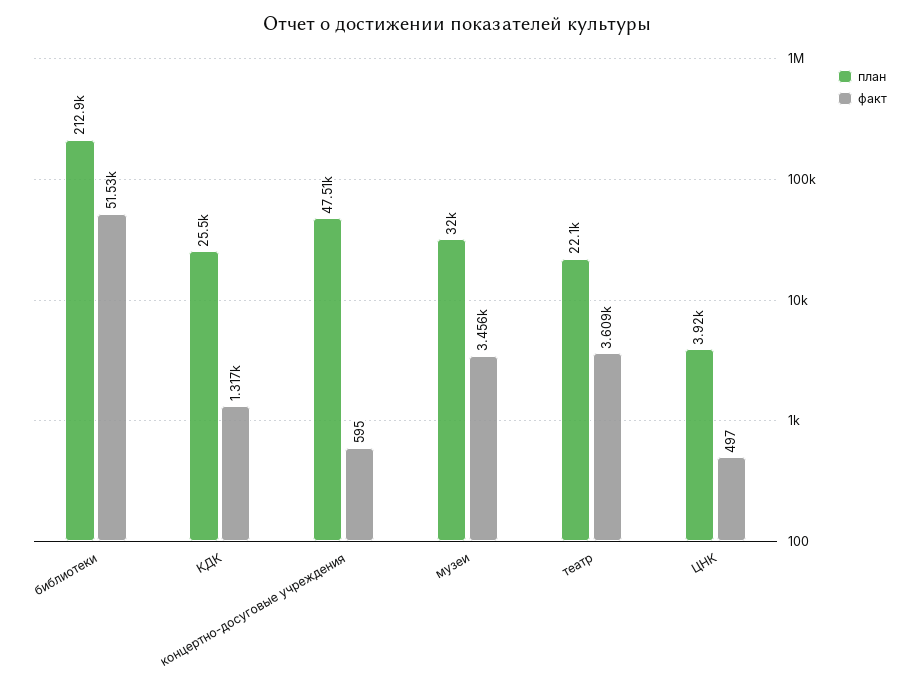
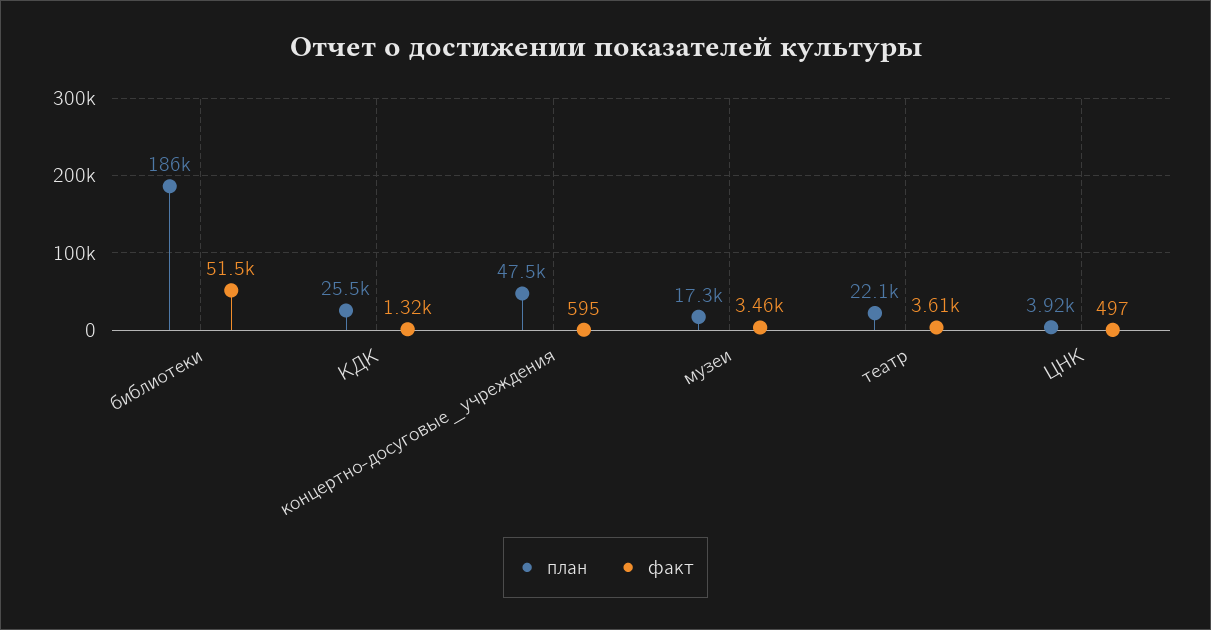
план, библиотеки: 212900 -> 186000
план, музеи: 32000 -> 17300

